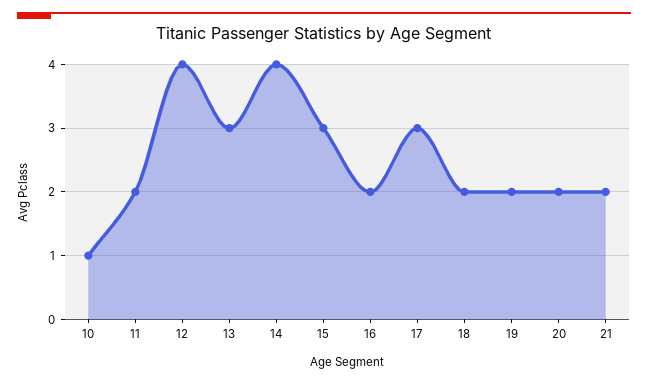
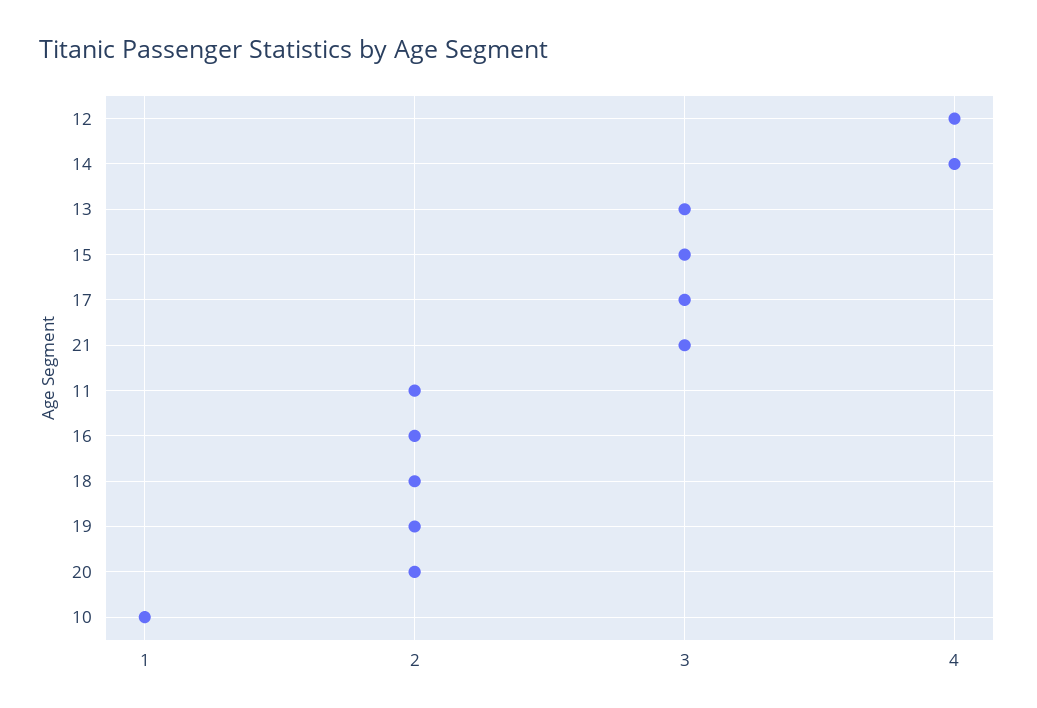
21: 2 -> 3

